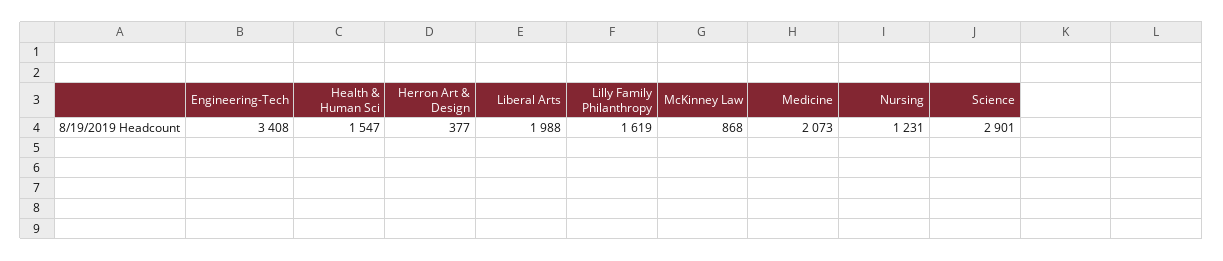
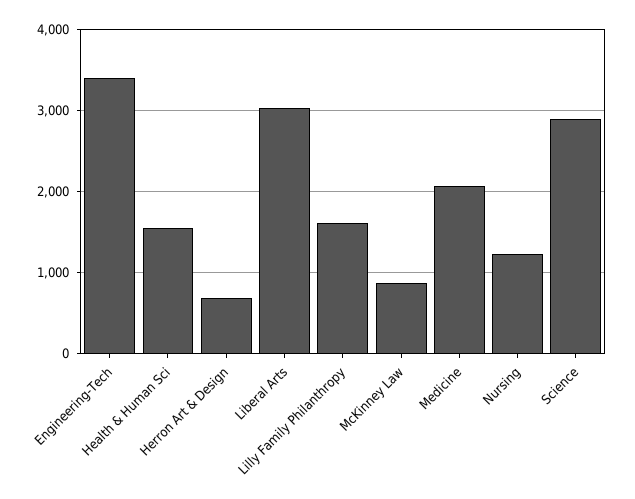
Herron Art & Design: 377 -> 700
Liberal Arts: 1988 -> 3000

